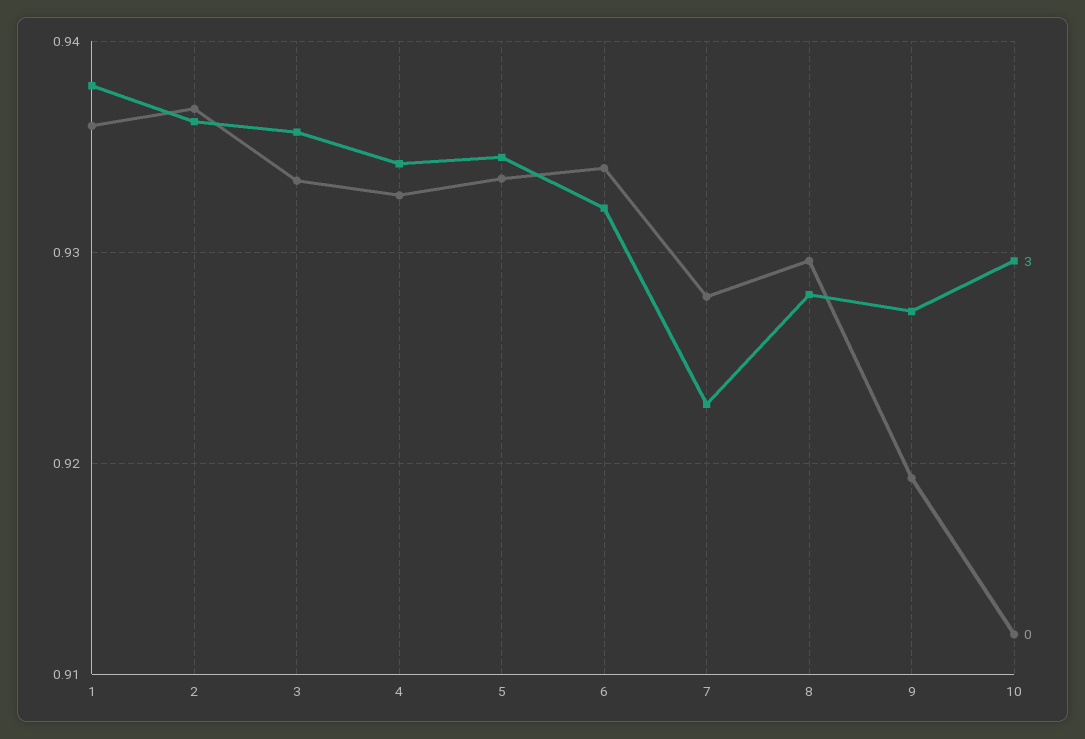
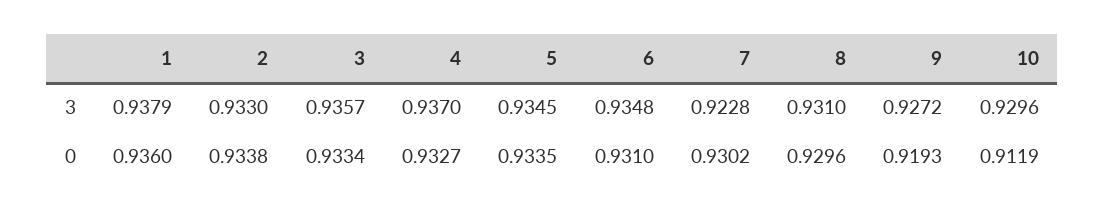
3, 2: 0.936 -> 0.933
0, 2: 0.937 -> 0.9338
3, 4: 0.934 -> 0.937
3, 6: 0.932 -> 0.9348
0, 6: 0.934 -> 0.931
0, 7: 0.928 -> 0.9302
3, 8: 0.928 -> 0.931

